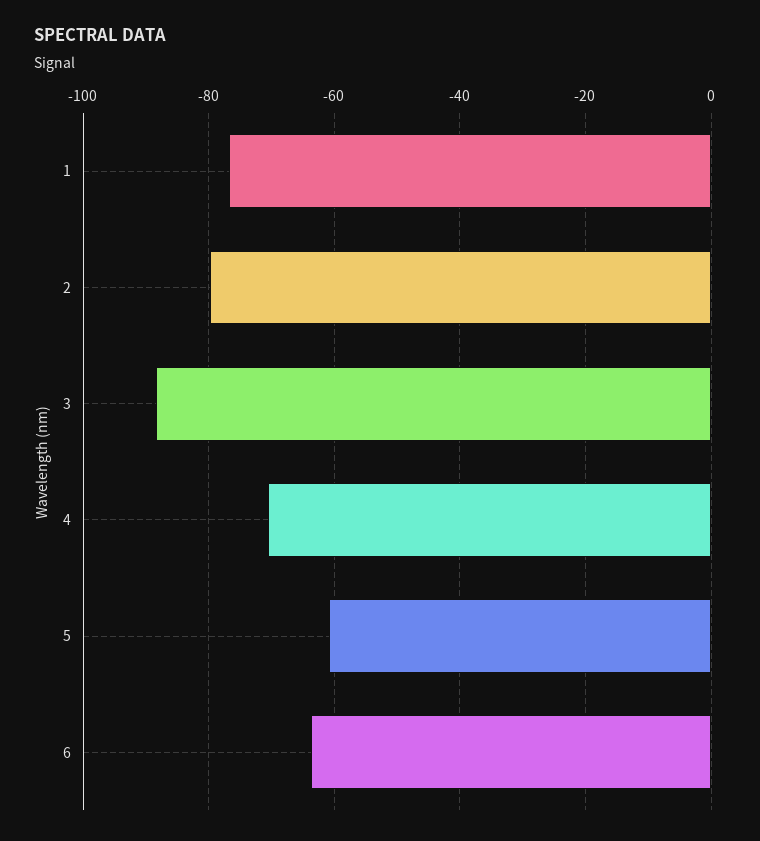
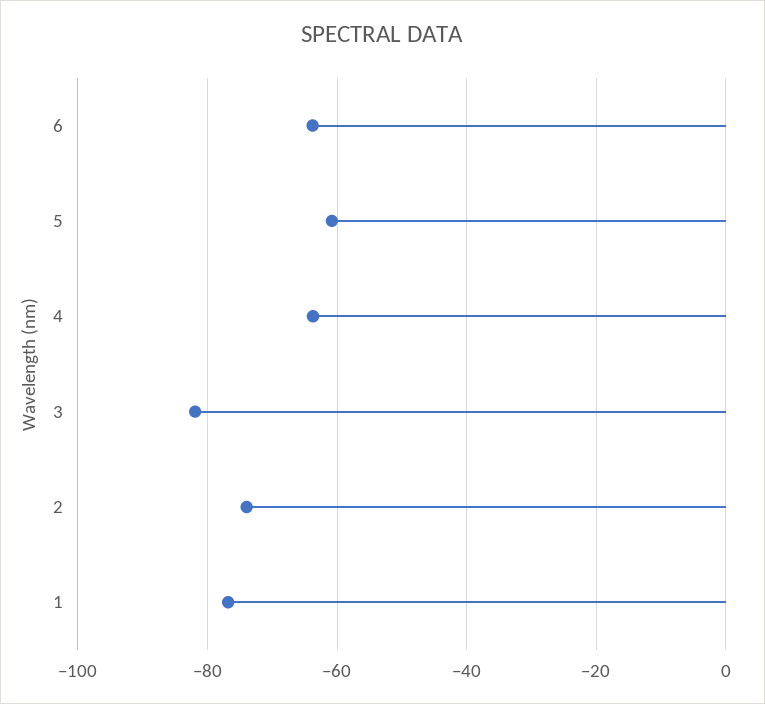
2: -80 -> -74
3: -88 -> -82
4: -70 -> -64

